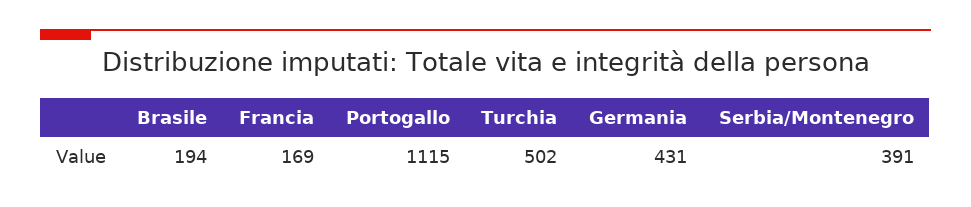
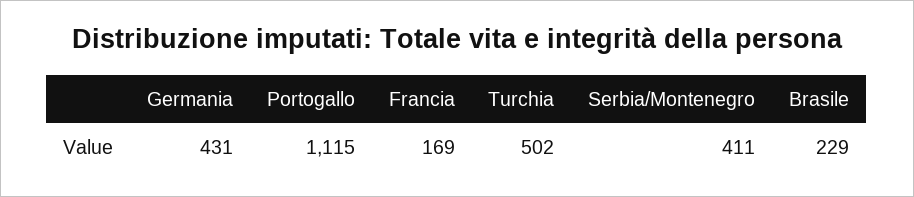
Brasile: 194 -> 229
Serbia/Montenegro: 391 -> 411

